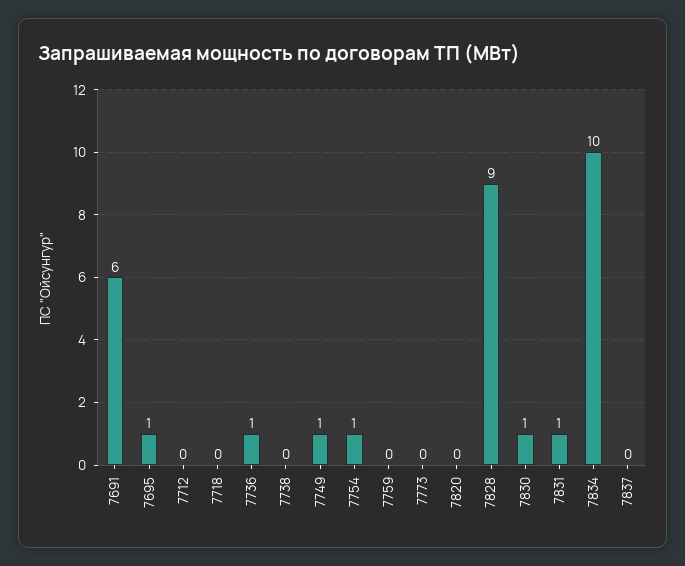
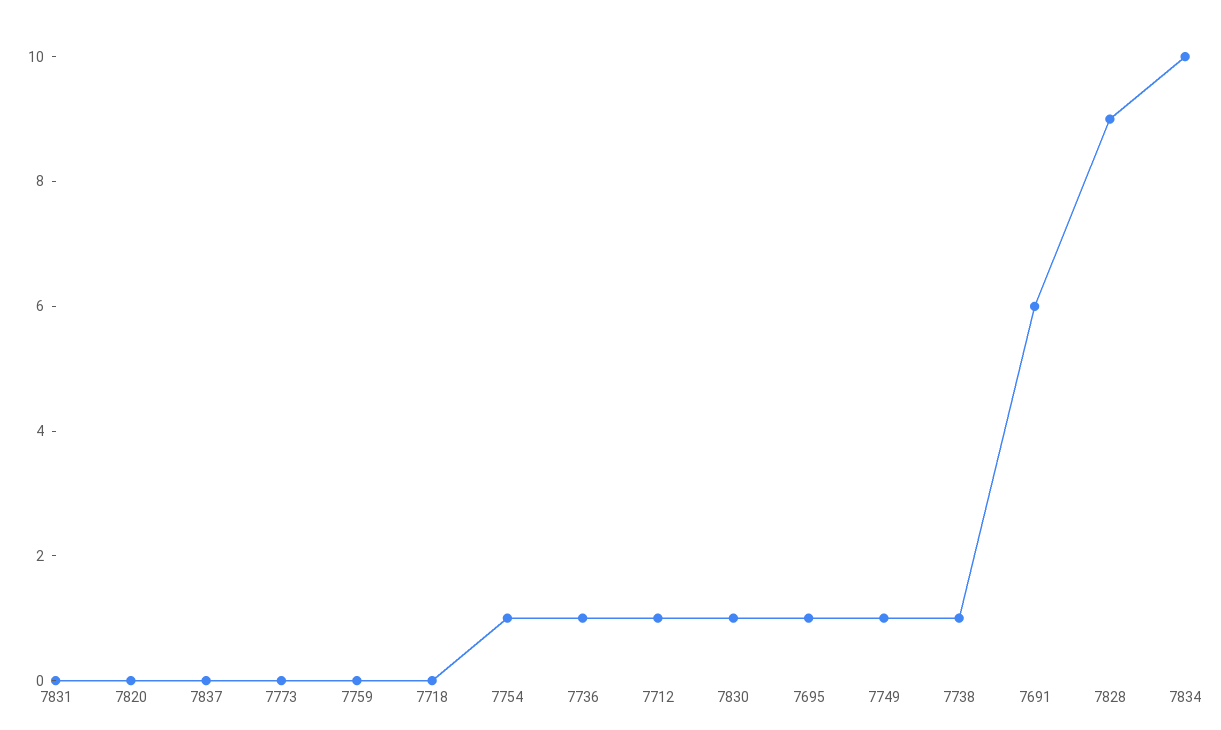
7712: 0 -> 1
7738: 0 -> 1
7831: 1 -> 0

